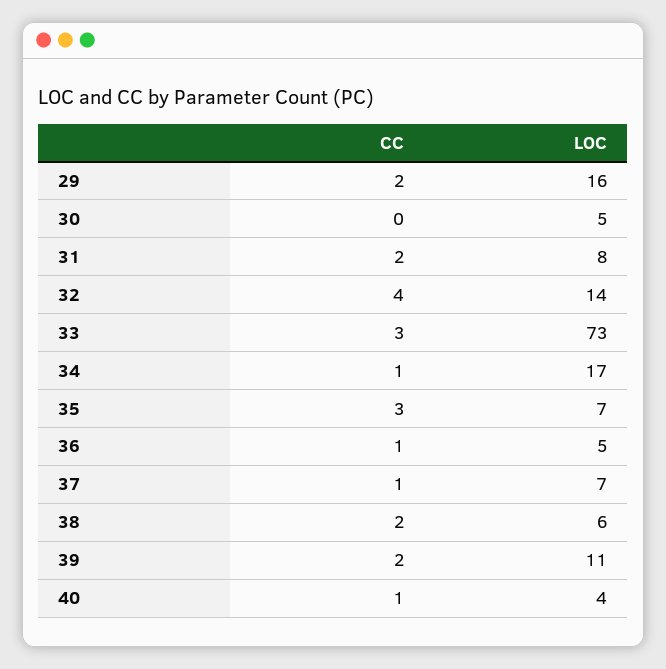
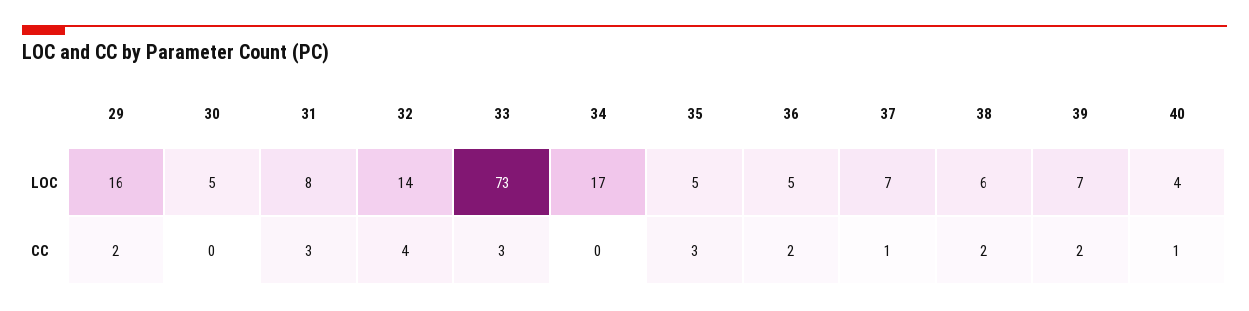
CC, 31: 2 -> 3
CC, 34: 1 -> 0
LOC, 35: 7 -> 5
CC, 36: 1 -> 2
LOC, 39: 11 -> 7

